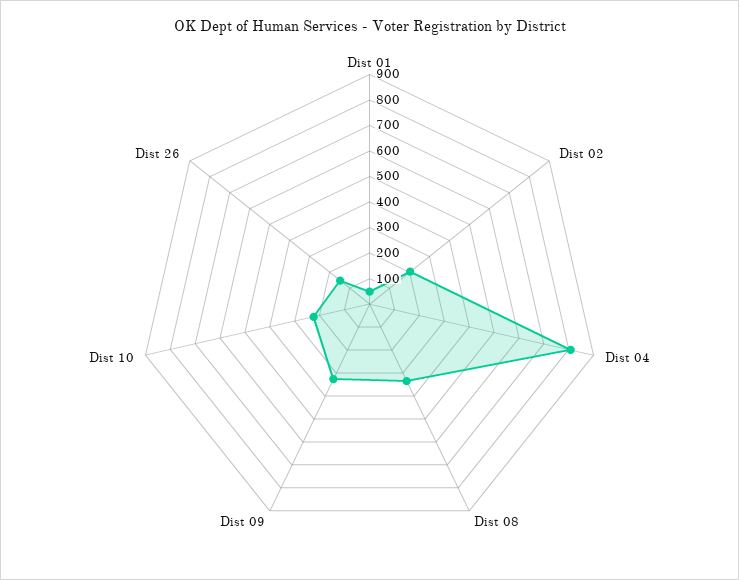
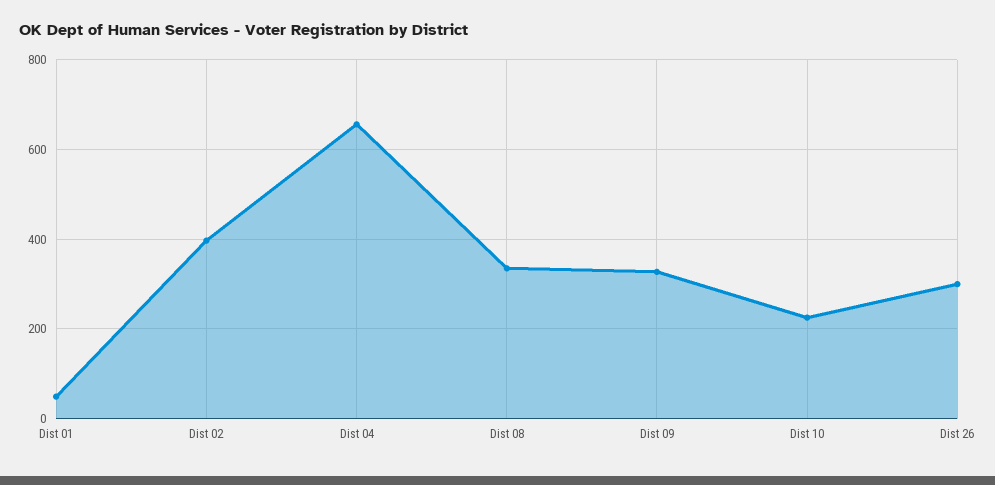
Dist 02: 200 -> 400
Dist 04: 800 -> 660
Dist 26: 150 -> 300

